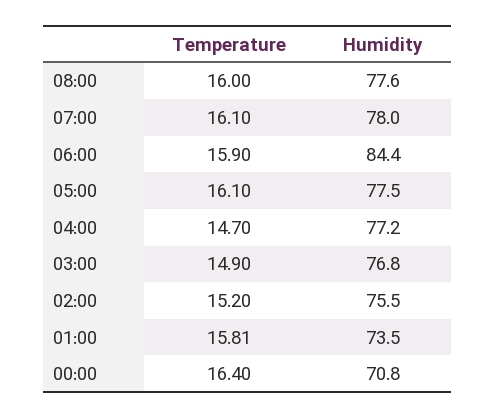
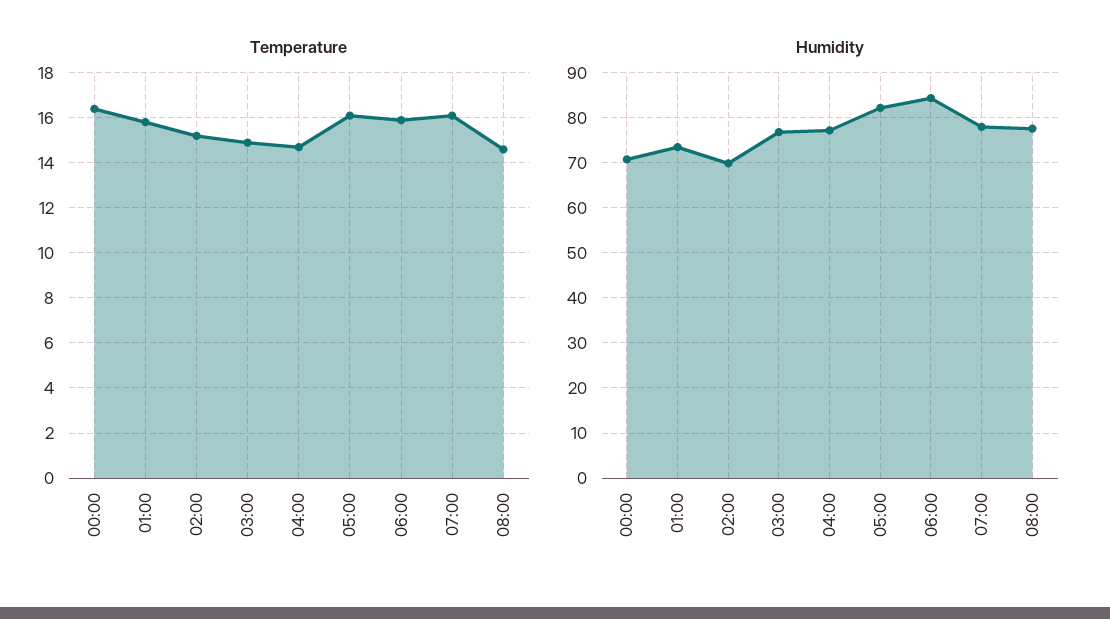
Temperature, 08:00: 16 -> 14.5
Humidity, 05:00: 77.5 -> 82
Humidity, 02:00: 75.5 -> 70

